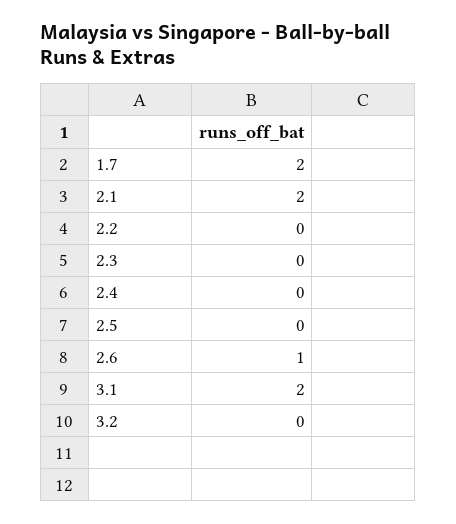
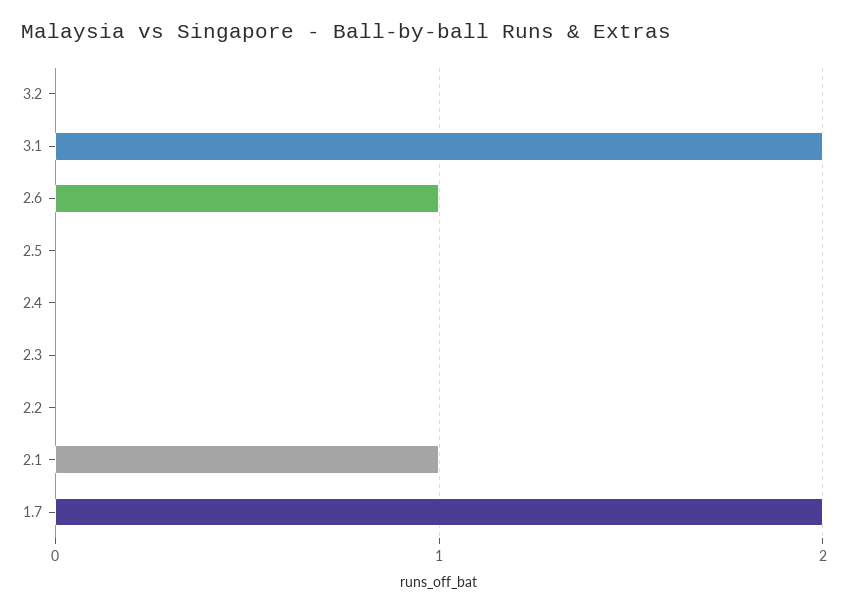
2.1: 2 -> 1

